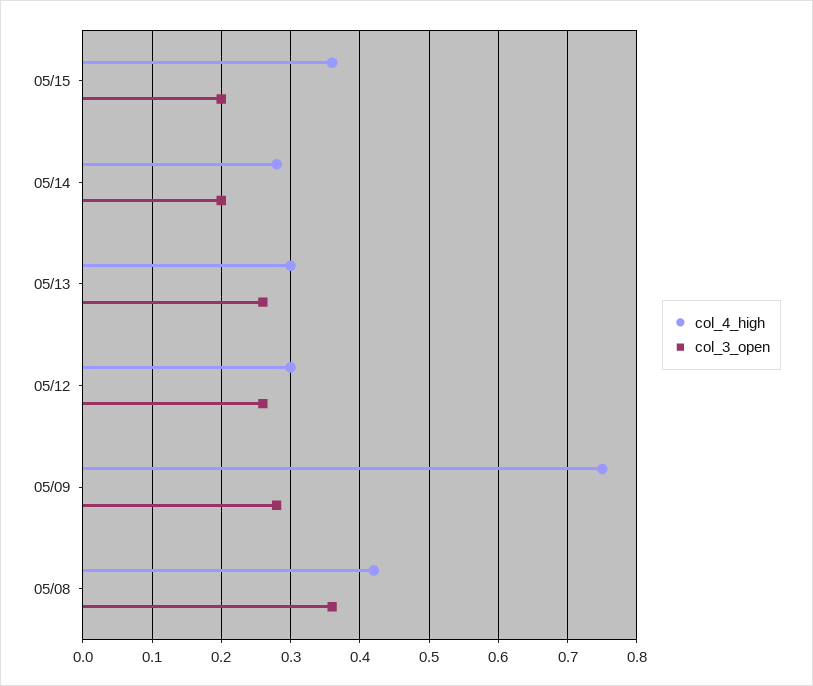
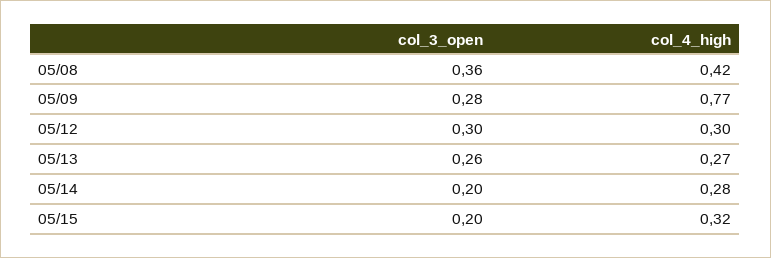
col_4_high, 05/15: 0.36 -> 0.32
col_4_high, 05/13: 0.3 -> 0.27
col_3_open, 05/12: 0.26 -> 0.3
col_4_high, 05/09: 0.75 -> 0.77

